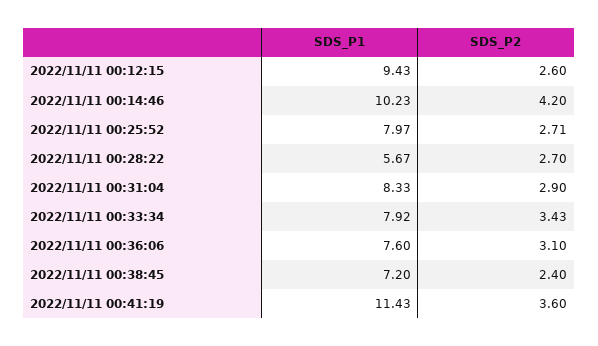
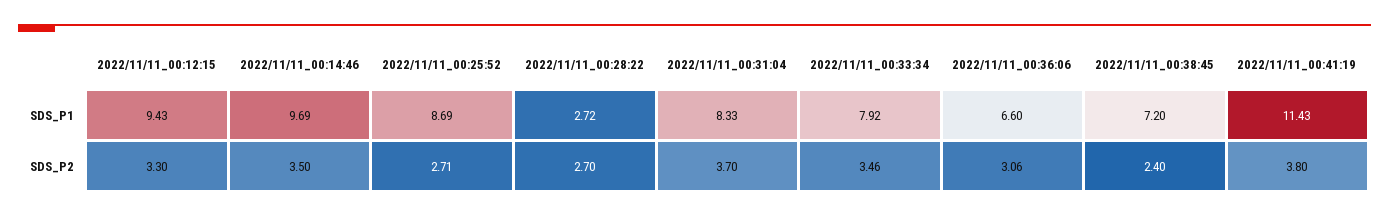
SDS_P2, 2022/11/11 00:12:15: 2.6 -> 3.3
SDS_P1, 2022/11/11 00:14:46: 10.23 -> 9.69
SDS_P2, 2022/11/11 00:14:46: 4.2 -> 3.5
SDS_P1, 2022/11/11 00:25:52: 7.97 -> 8.69
SDS_P1, 2022/11/11 00:28:22: 5.67 -> 2.72
SDS_P2, 2022/11/11 00:31:04: 2.9 -> 3.7
SDS_P2, 2022/11/11 00:33:34: 3.43 -> 3.46
SDS_P1, 2022/11/11 00:36:06: 7.6 -> 6.6
SDS_P2, 2022/11/11 00:36:06: 3.1 -> 3.06
SDS_P2, 2022/11/11 00:41:19: 3.6 -> 3.8

